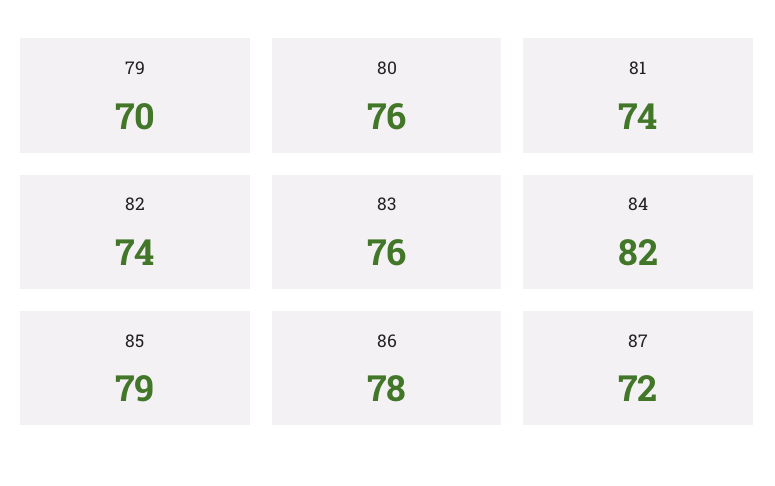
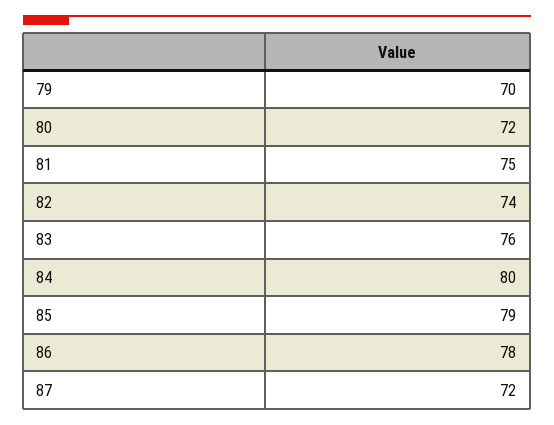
80: 76 -> 72
81: 74 -> 75
84: 82 -> 80

